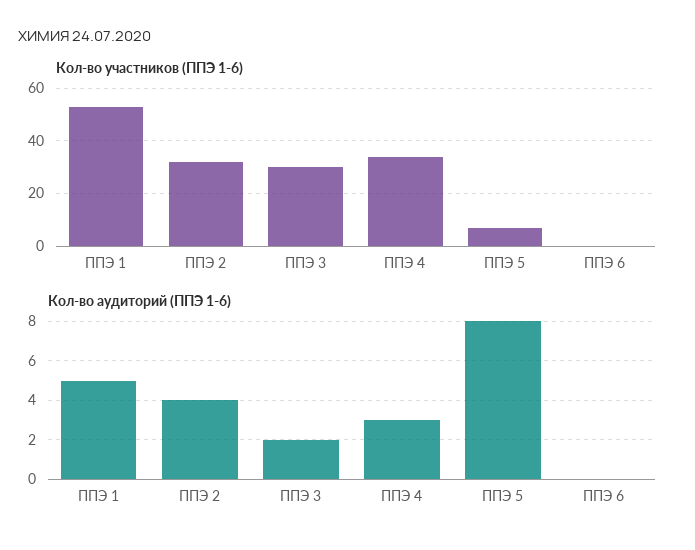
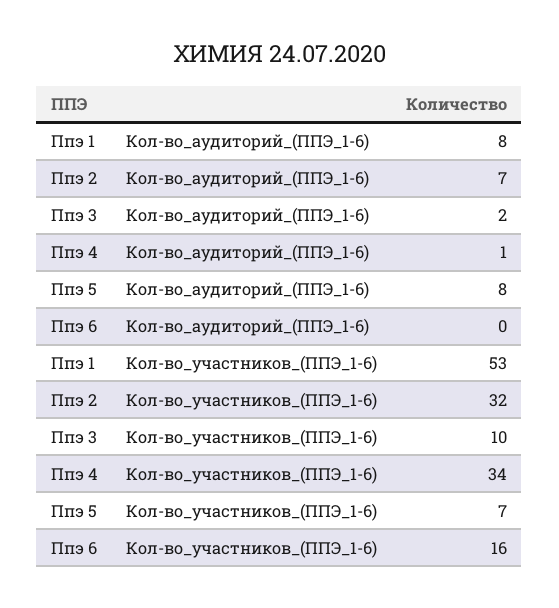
Кол-во участников (ППЭ 1-6), ППЭ 3: 30 -> 10
Кол-во участников (ППЭ 1-6), ППЭ 6: 0 -> 16
Кол-во аудиторий (ППЭ 1-6), ППЭ 1: 5 -> 8
Кол-во аудиторий (ППЭ 1-6), ППЭ 2: 4 -> 7
Кол-во аудиторий (ППЭ 1-6), ППЭ 4: 3 -> 1

